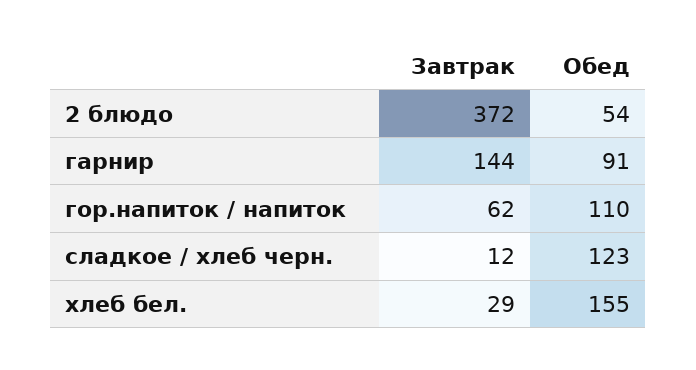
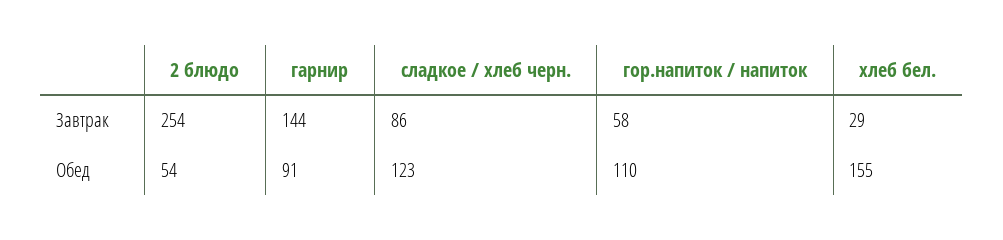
Завтрак, 2 блюдо: 372 -> 254
Завтрак, гор.напиток / напиток: 62 -> 58
Завтрак, сладкое / хлеб черн.: 12 -> 86

